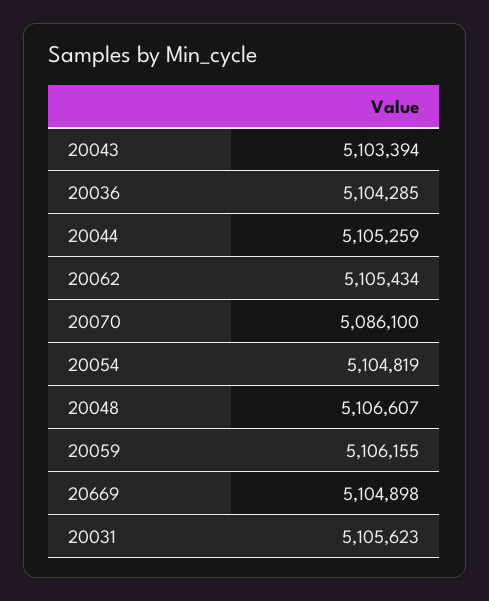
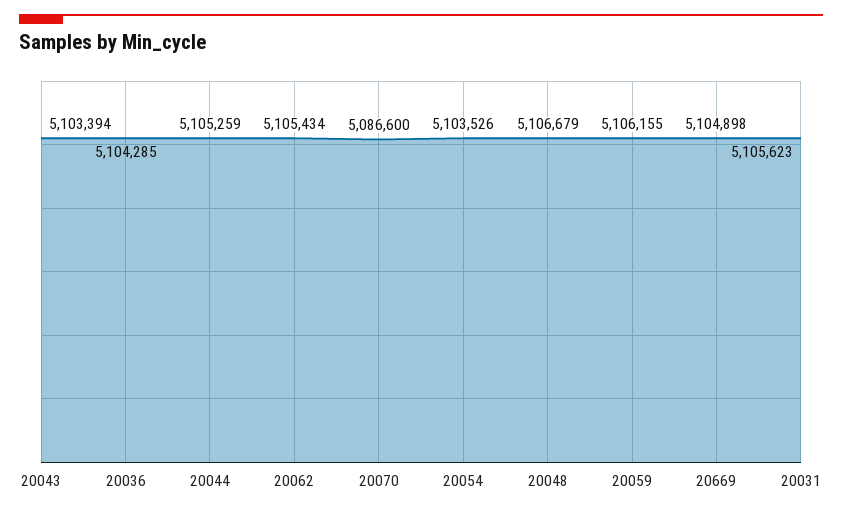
20070: 5086100 -> 5086600
20054: 5104819 -> 5103526
20048: 5106607 -> 5106679

